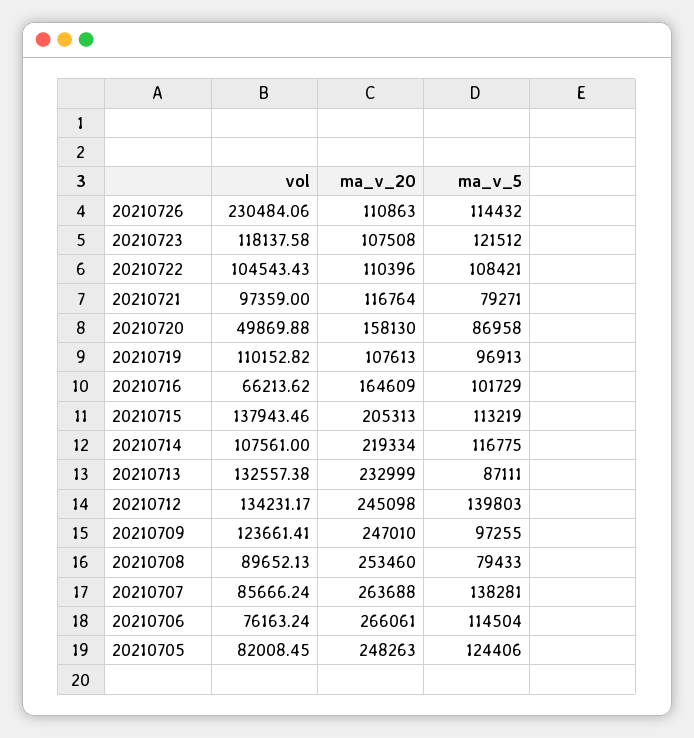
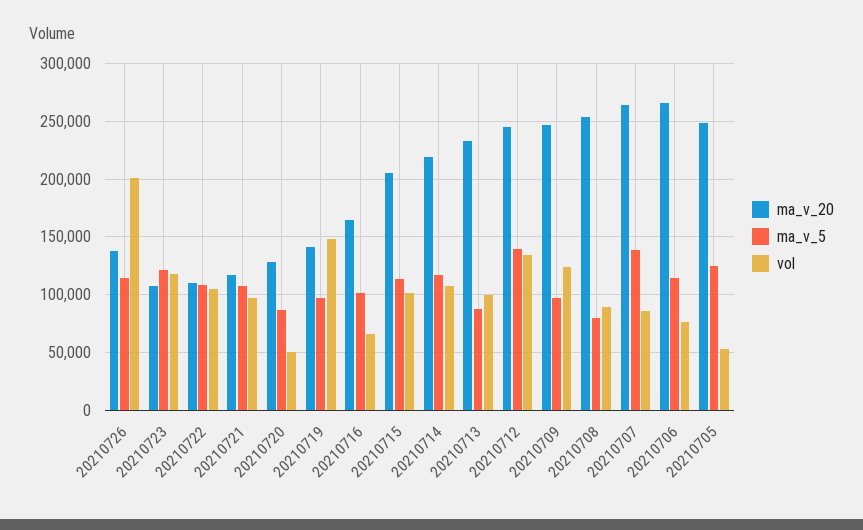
vol, 20210726: 230484.06 -> 200000
ma_v_20, 20210726: 110863 -> 140000
ma_v_5, 20210721: 79271 -> 110000
ma_v_20, 20210720: 158130 -> 130000
vol, 20210719: 110152.82 -> 150000
ma_v_20, 20210719: 107613 -> 140000
vol, 20210715: 137943.46 -> 100000
vol, 20210713: 132557.38 -> 100000
vol, 20210705: 82008.45 -> 50000

